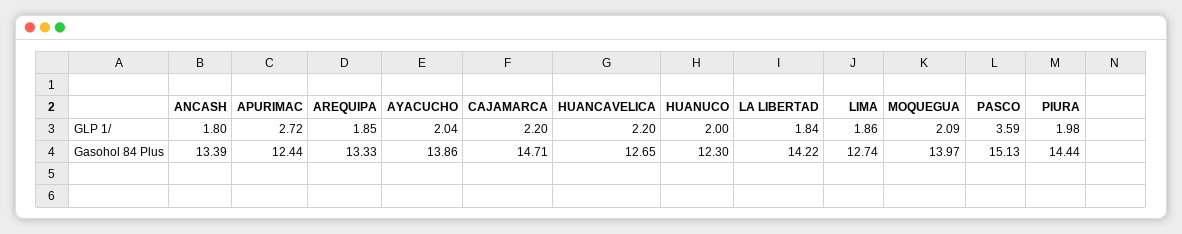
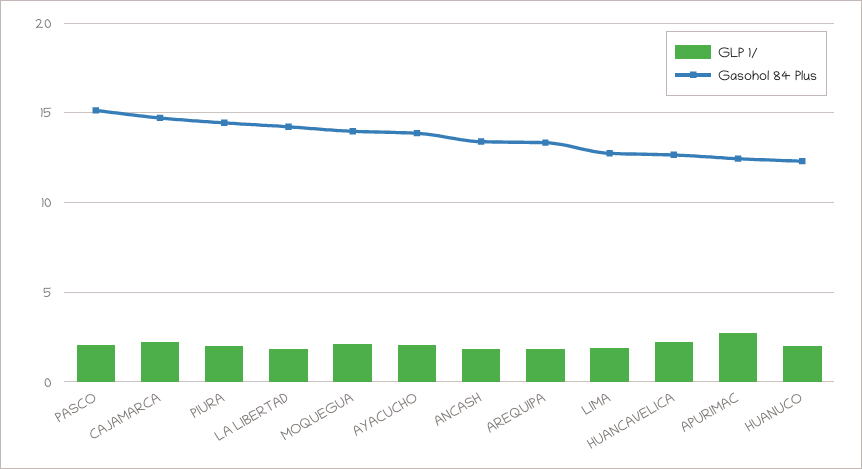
GLP 1/, PASCO: 3.59 -> 2

